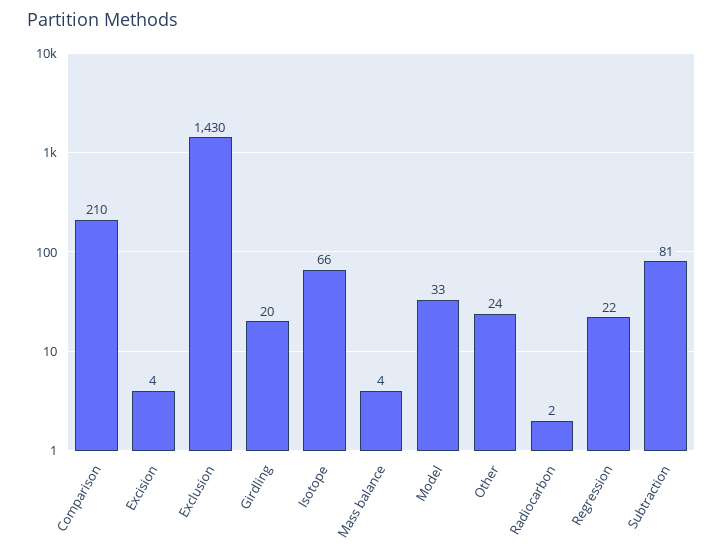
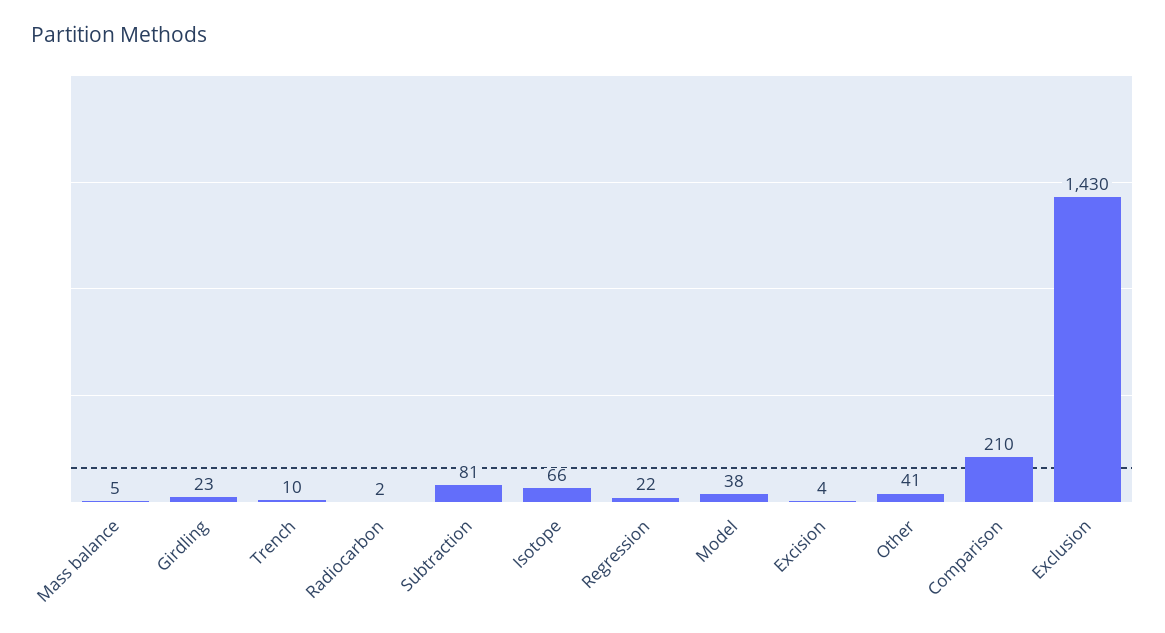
Girdling: 20 -> 23
Mass balance: 4 -> 5
Model: 33 -> 38
Other: 24 -> 41
Trench: none -> 10

